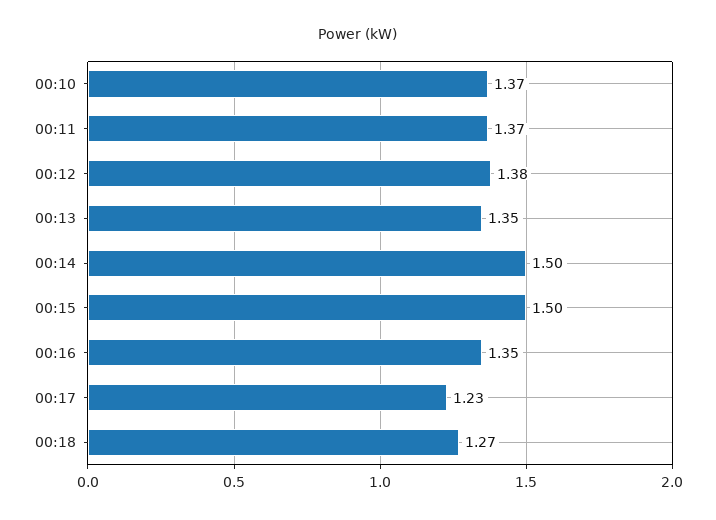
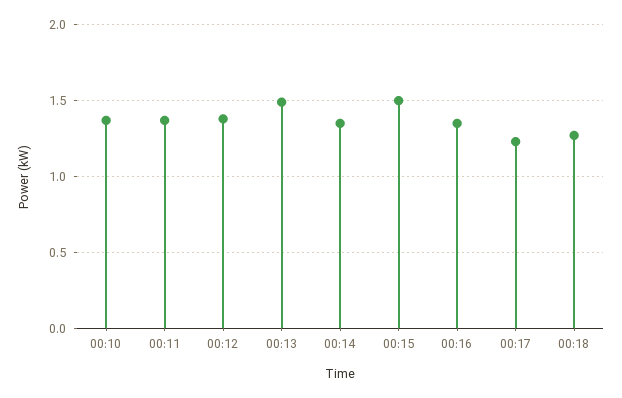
00:13: 1.35 -> 1.5
00:14: 1.5 -> 1.35

